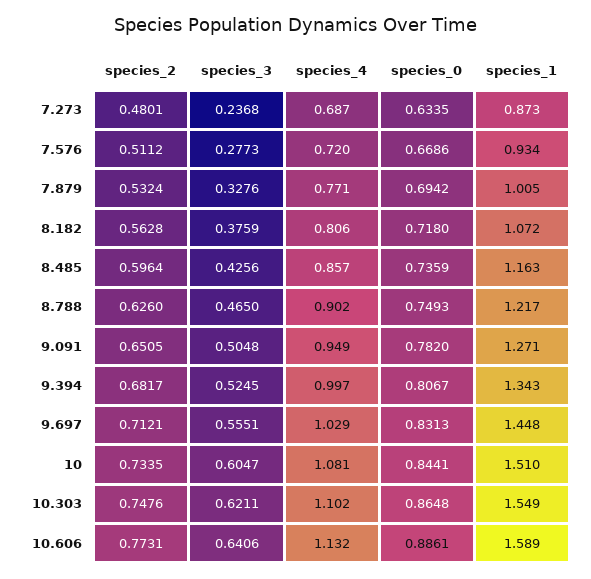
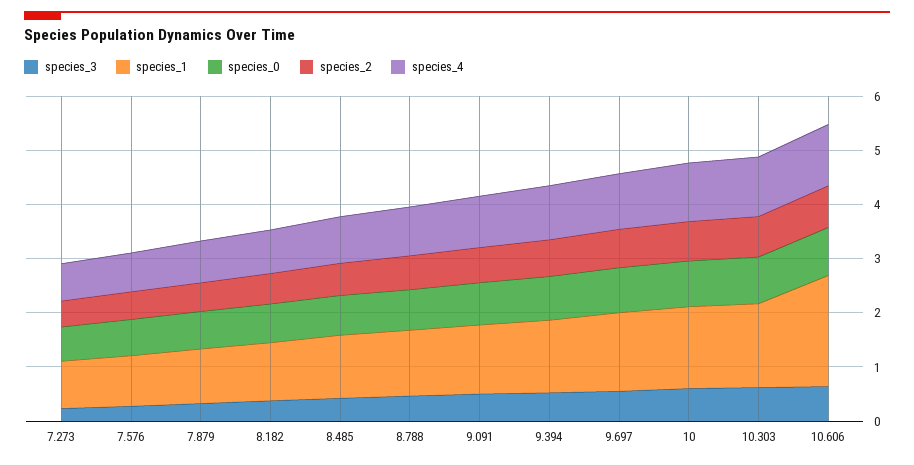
species_1, 10.606: 1.589 -> 2

